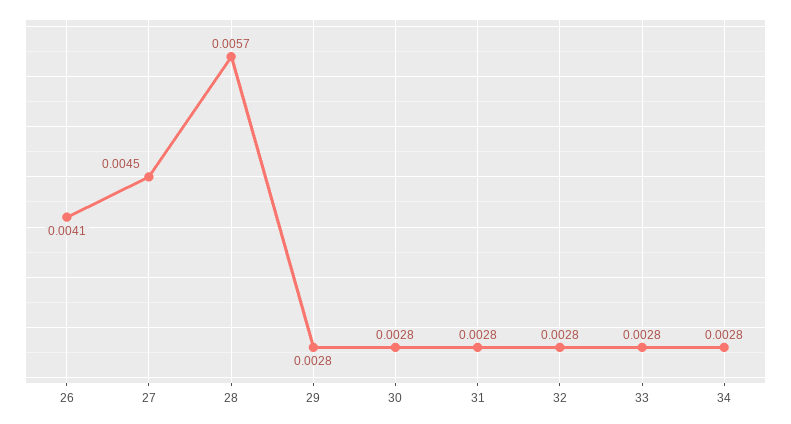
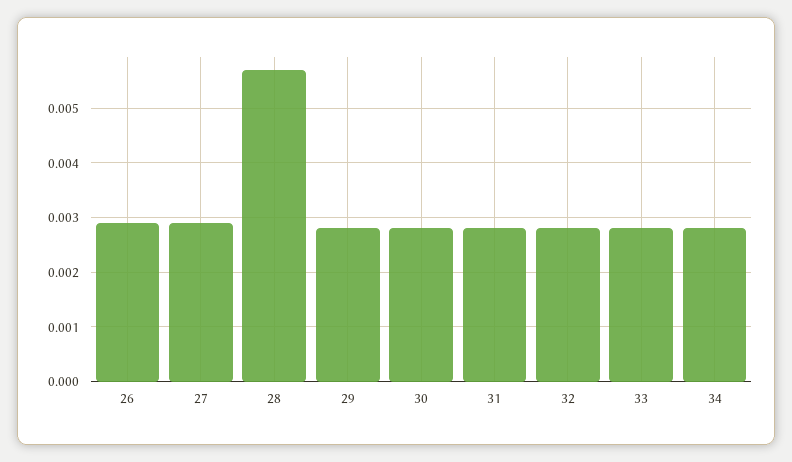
26: 0.0041 -> 0.003
27: 0.0045 -> 0.003

